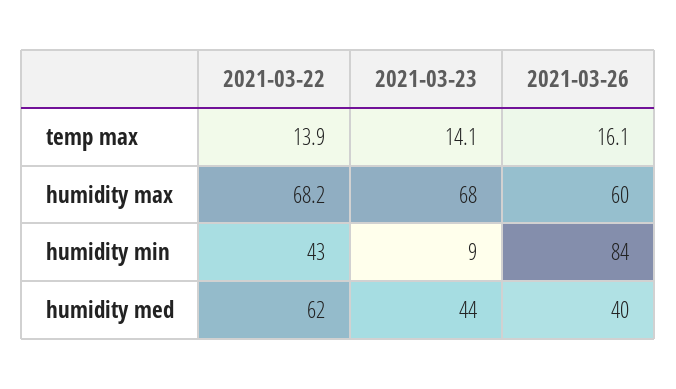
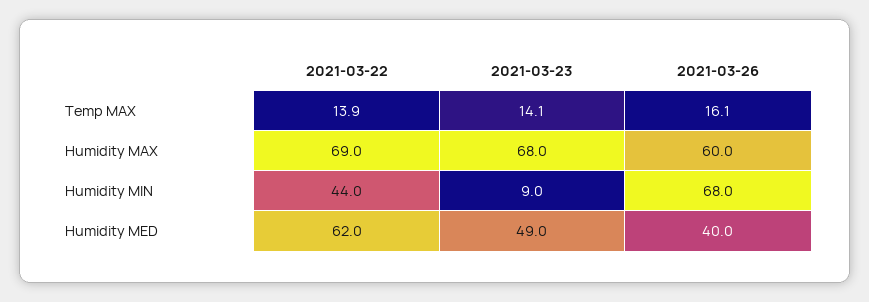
2021-03-22, humidity max: 68.2 -> 69
2021-03-22, humidity min: 43 -> 44
2021-03-26, humidity min: 84 -> 68
2021-03-23, humidity med: 44 -> 49

